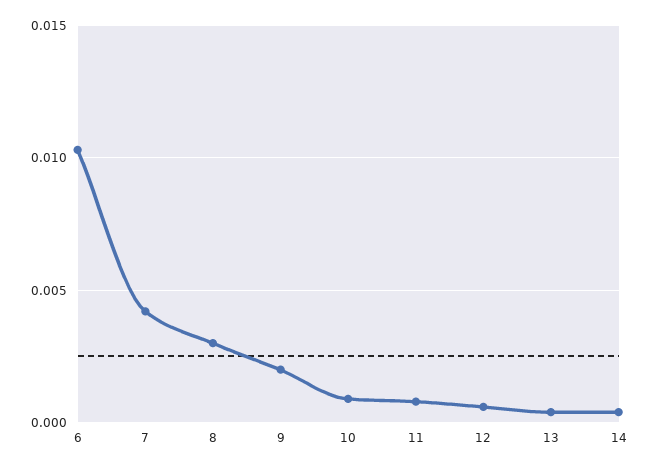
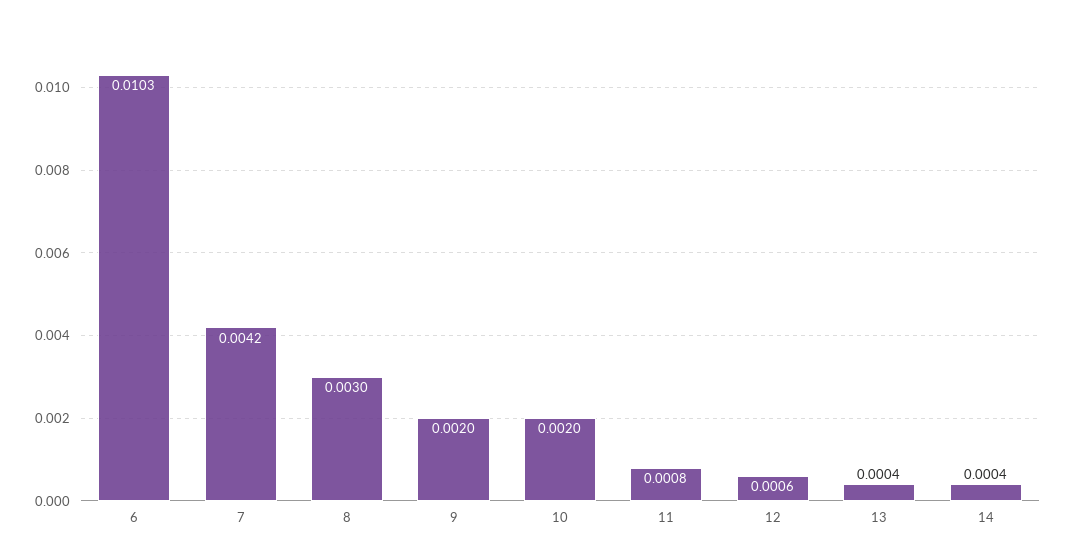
10: 0.001 -> 0.002

